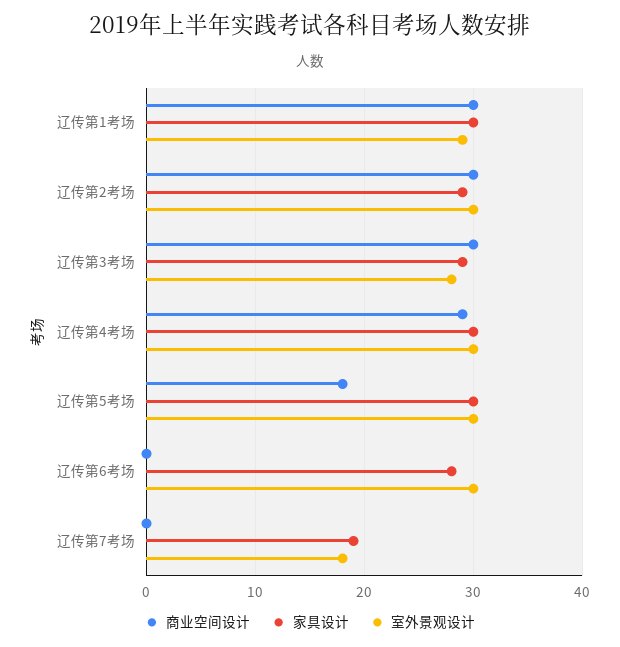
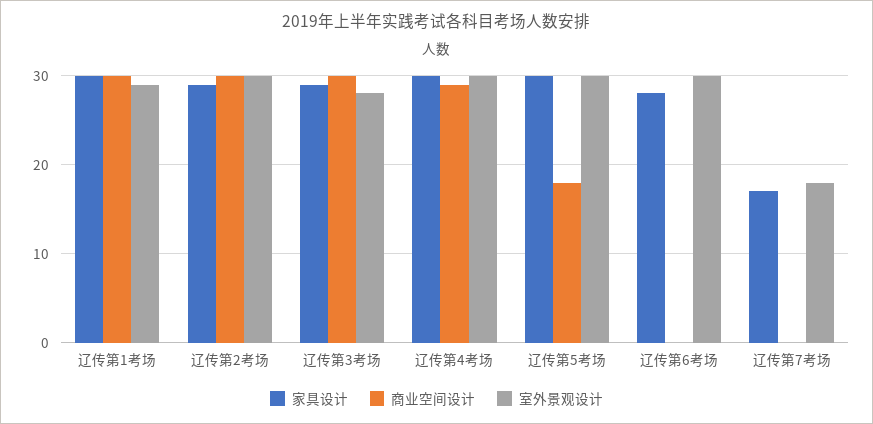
家具设计, 辽传第7考场: 19 -> 17

